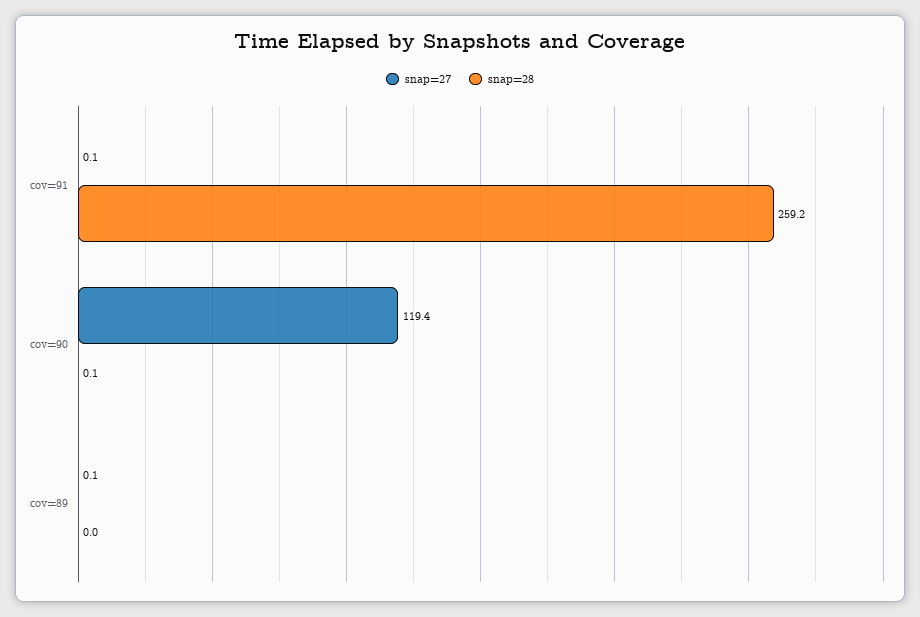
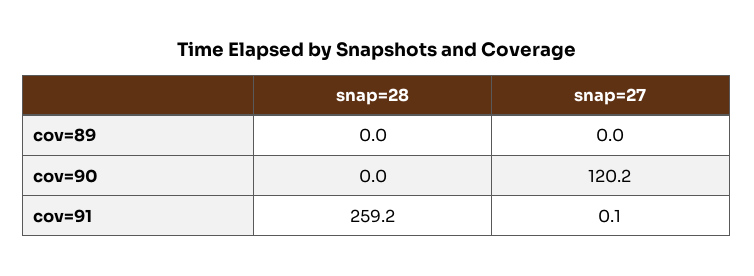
snap=27, cov=90: 119.4 -> 120.2
snap=28, cov=90: 0.1 -> 0
snap=27, cov=89: 0.1 -> 0

